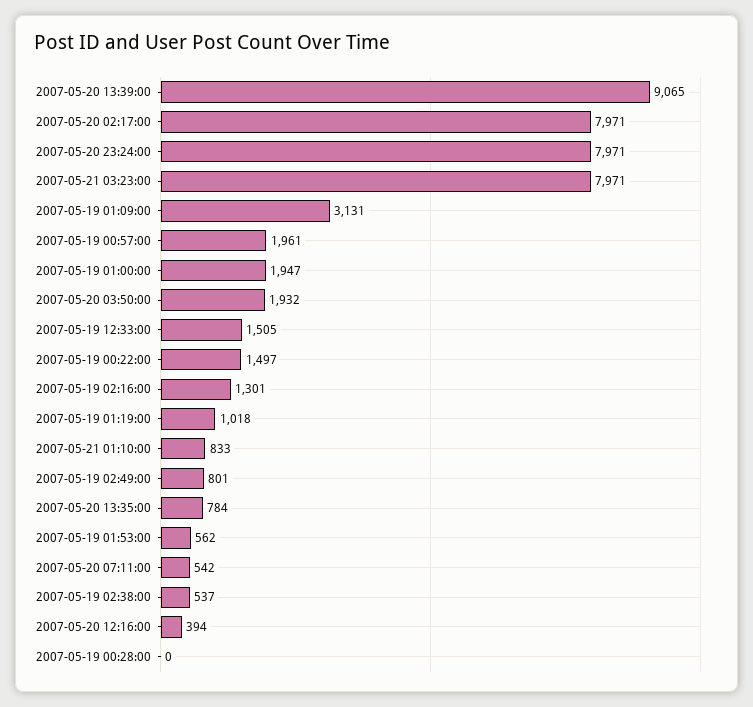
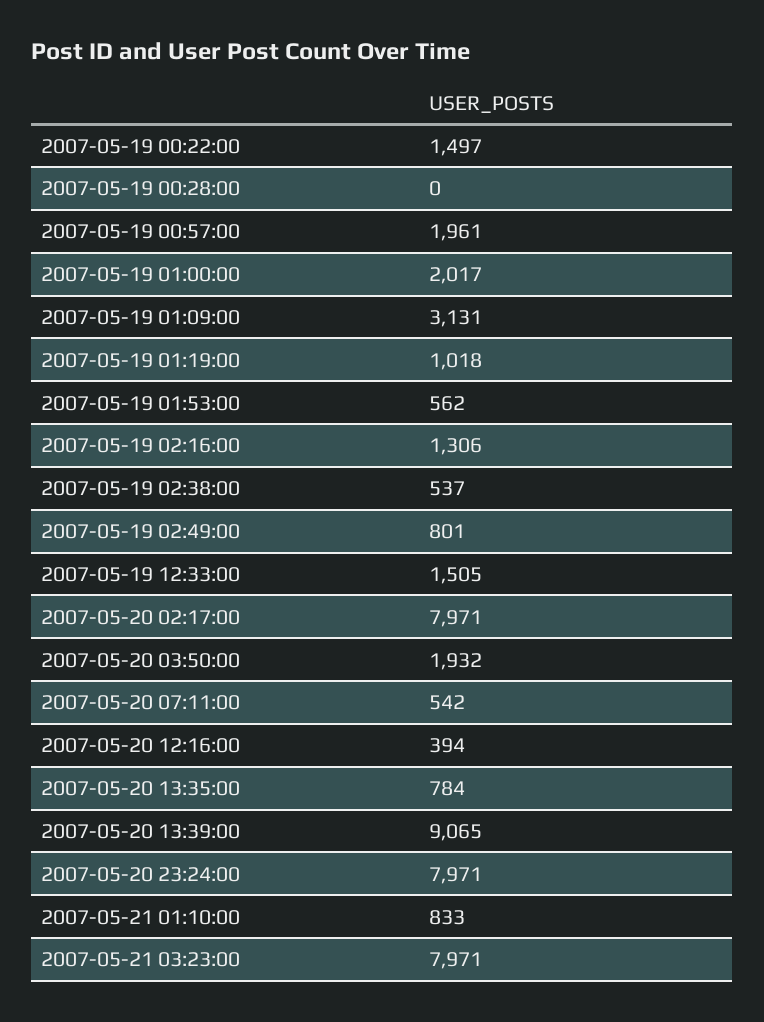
2007-05-19 01:00:00: 1947 -> 2017
2007-05-19 02:16:00: 1301 -> 1306

